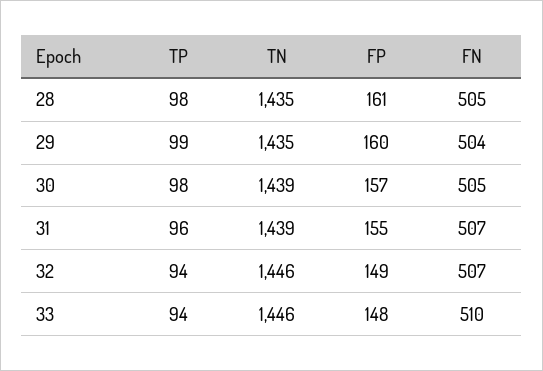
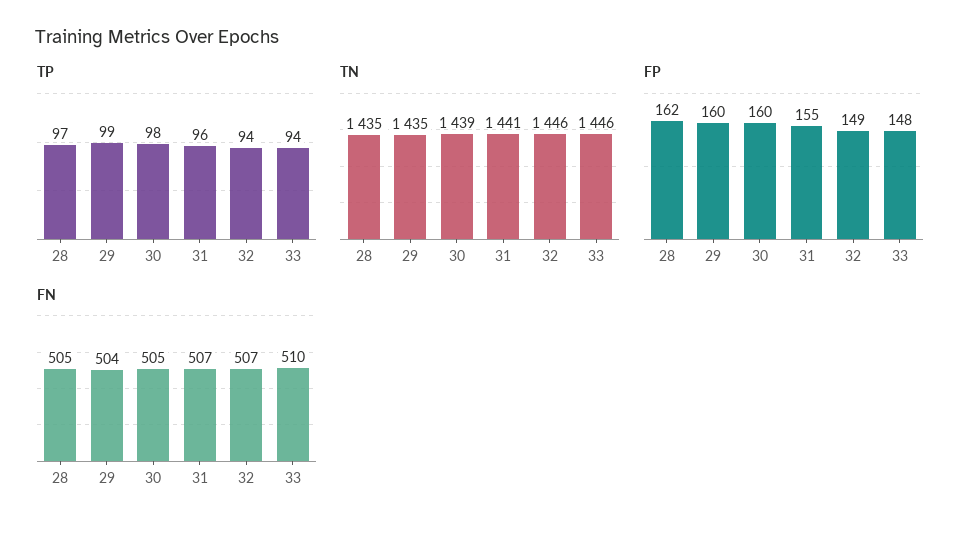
TP, 28: 98 -> 97
FP, 28: 161 -> 162
FP, 30: 157 -> 160
TN, 31: 1439 -> 1441

